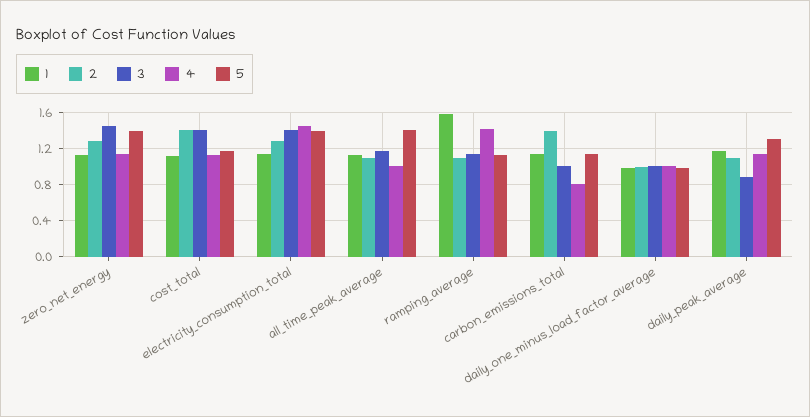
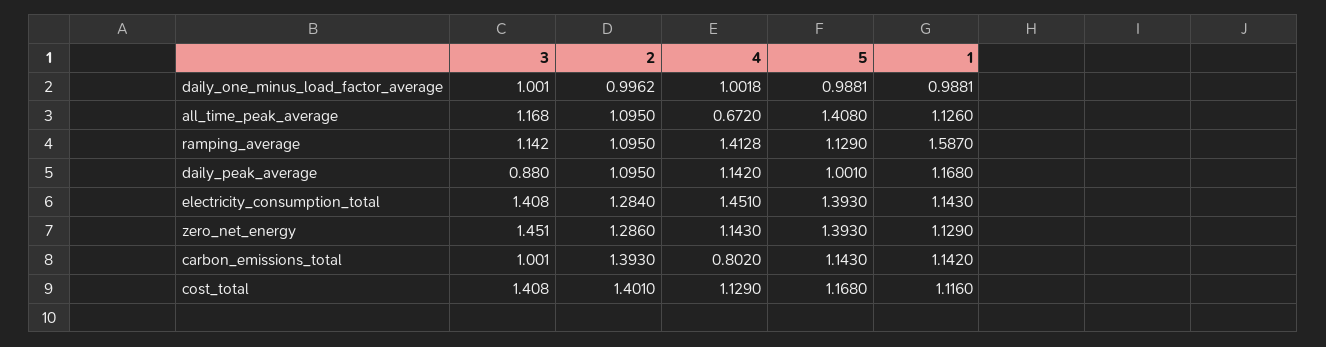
4, all_time_peak_average: 1 -> 0.672
5, daily_peak_average: 1.3 -> 1.001

